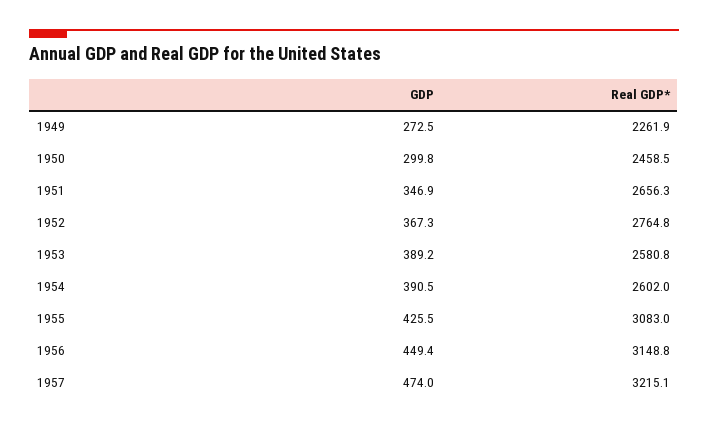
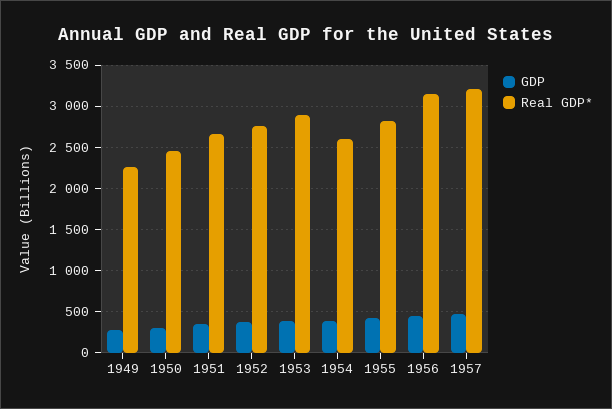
Real GDP*, 1953: 2580.8 -> 2900
Real GDP*, 1955: 3083 -> 2800

